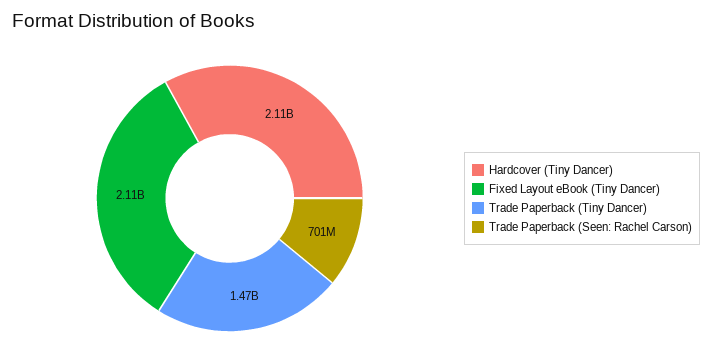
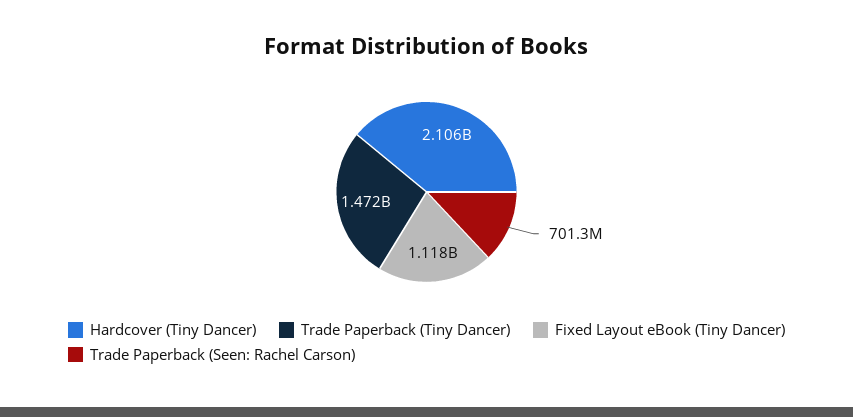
Fixed Layout eBook (Tiny Dancer): 2110000000 -> 1118000000

